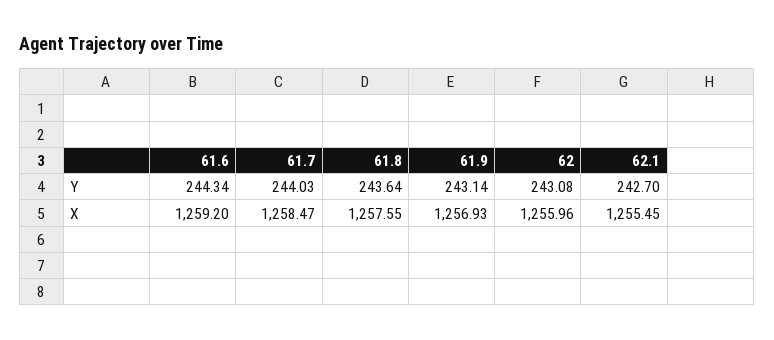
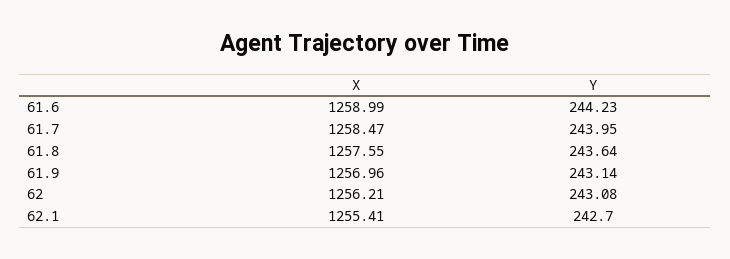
61.6, Y: 244.34 -> 244.23
61.7, Y: 244.03 -> 243.95
61.6, X: 1259.2 -> 1258.99
61.9, X: 1256.93 -> 1256.96
62, X: 1255.96 -> 1256.21
62.1, X: 1255.45 -> 1255.41

